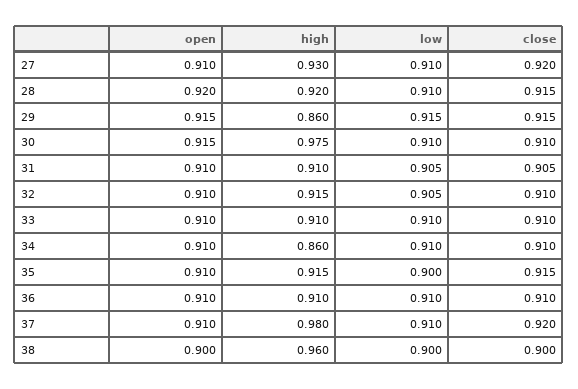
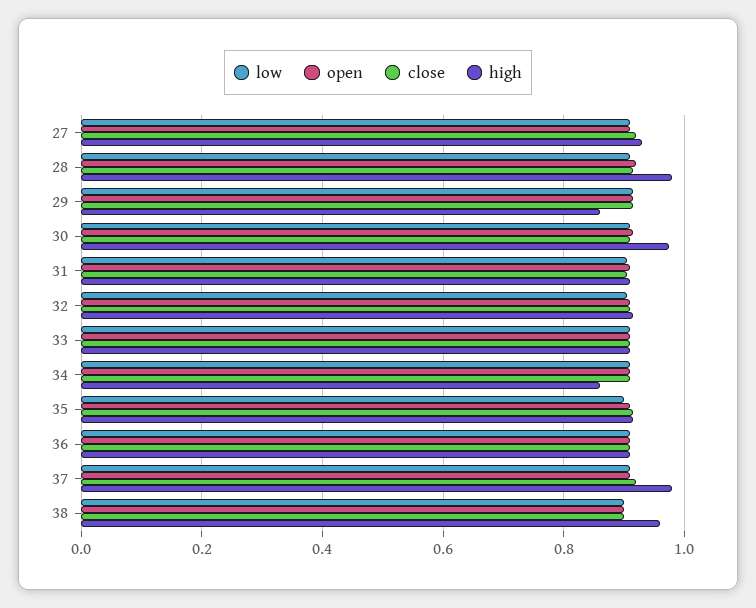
high, 28: 0.92 -> 0.98

